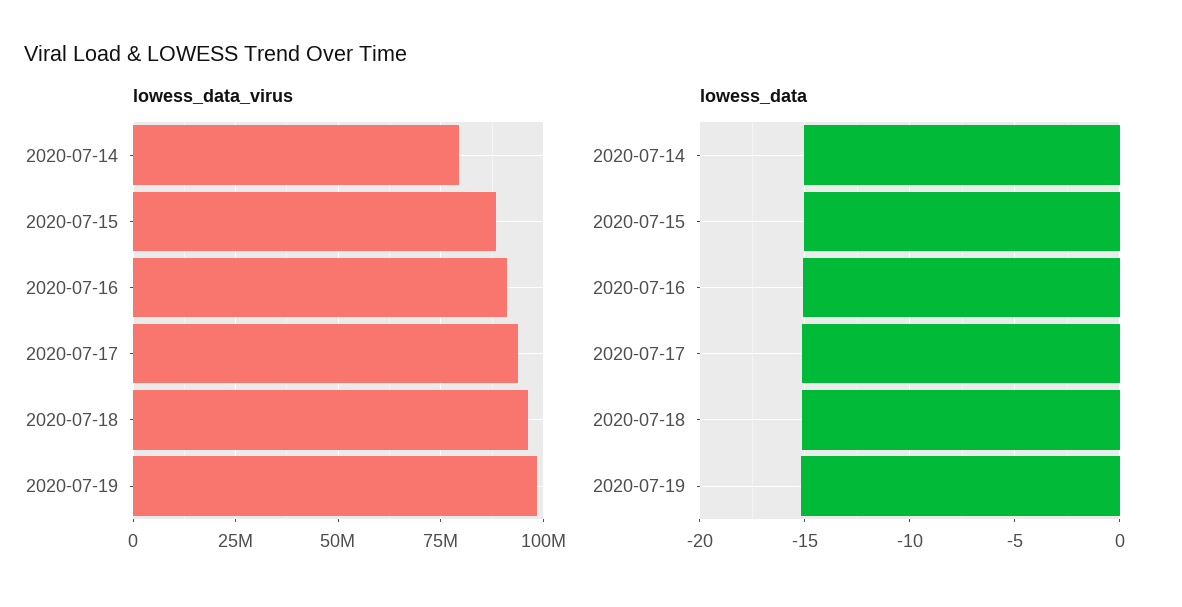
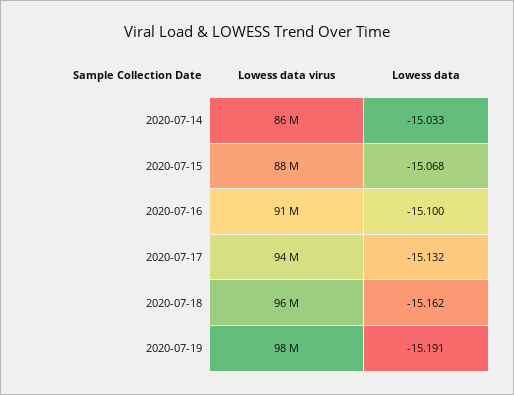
lowess_data_virus, 2020-07-14: 80000000 -> 86000000

